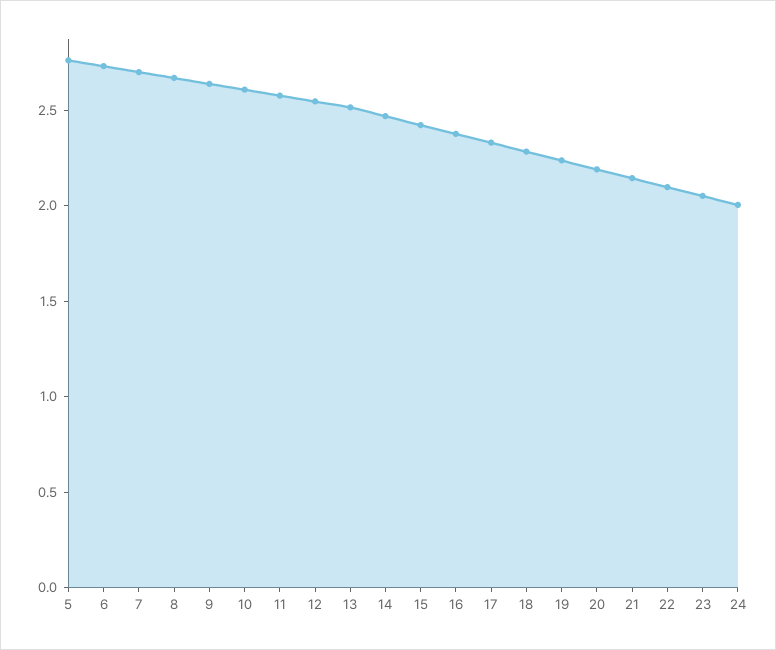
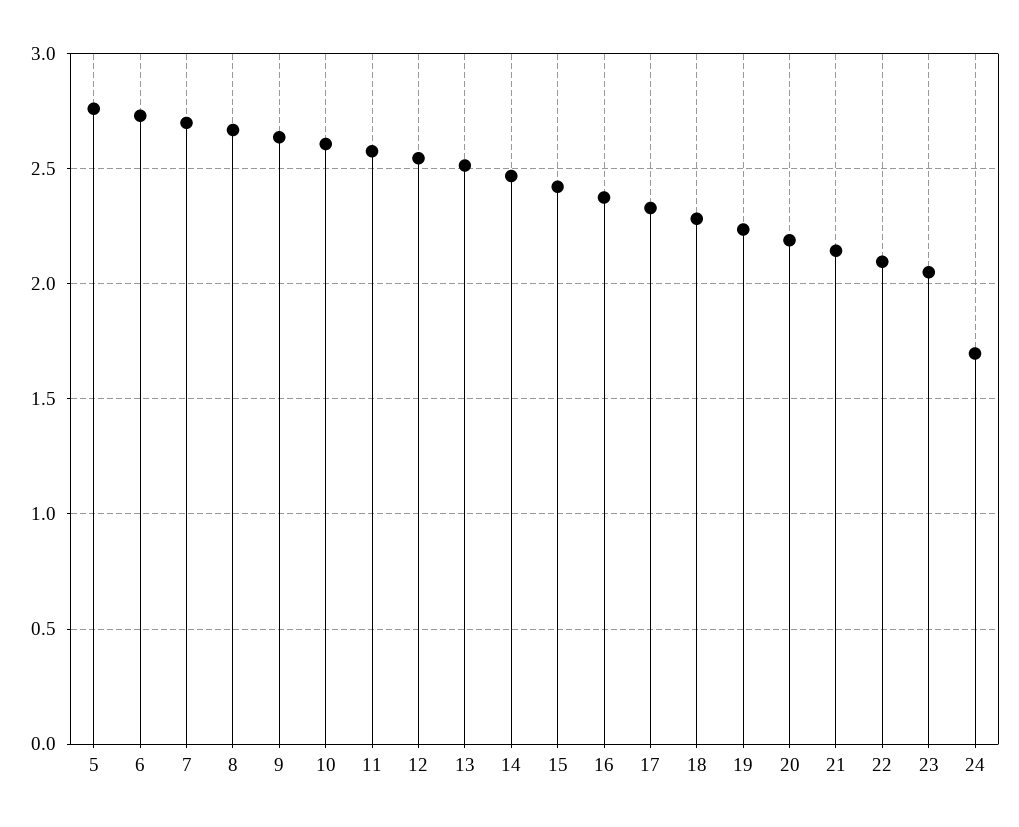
24: 2 -> 1.7

